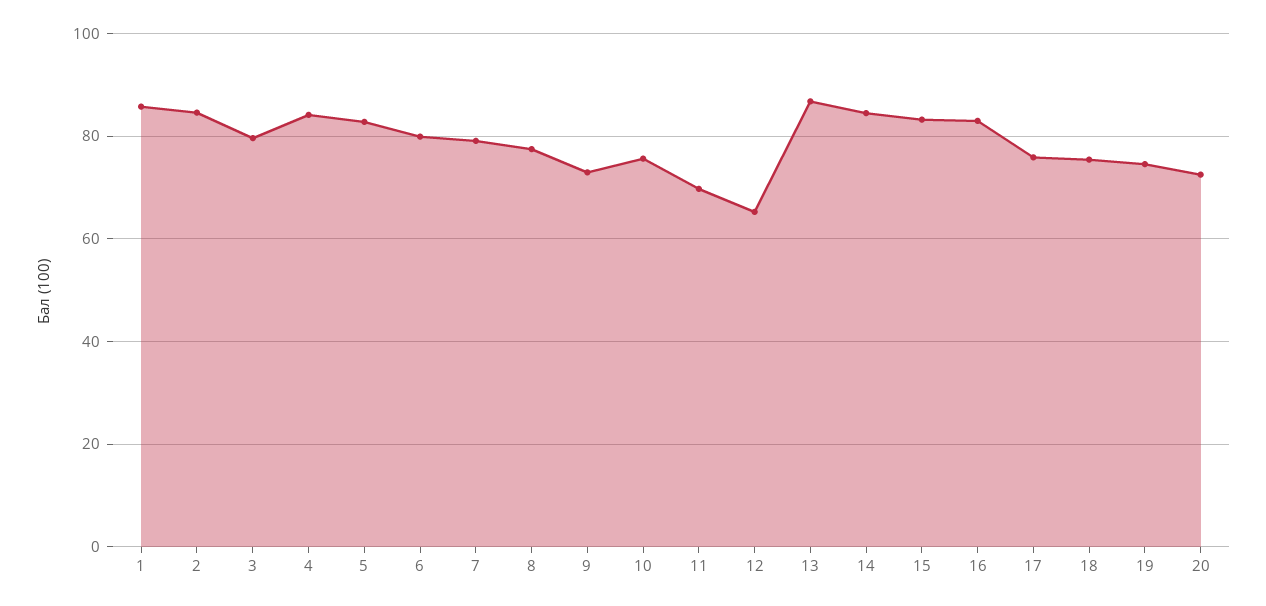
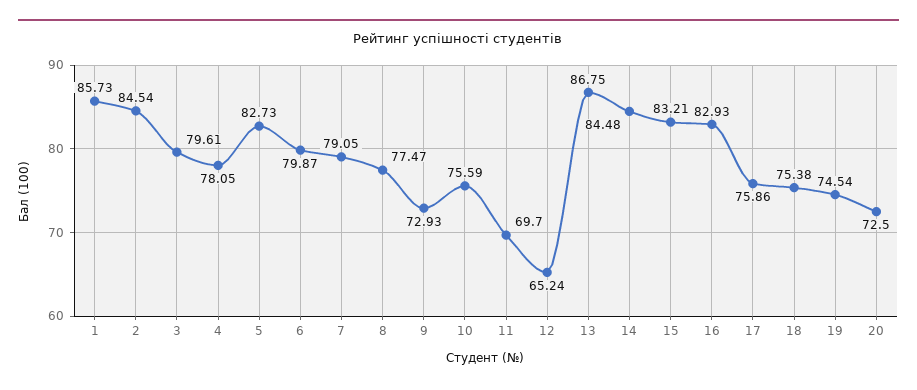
4: 84 -> 78.05

